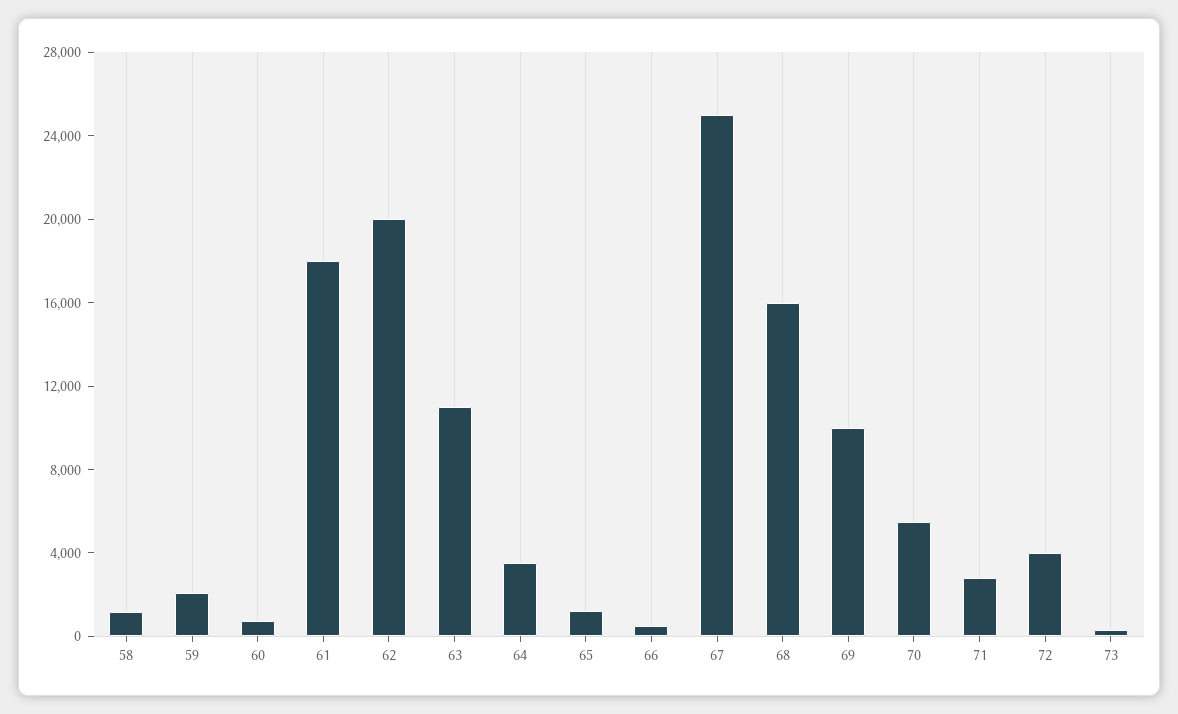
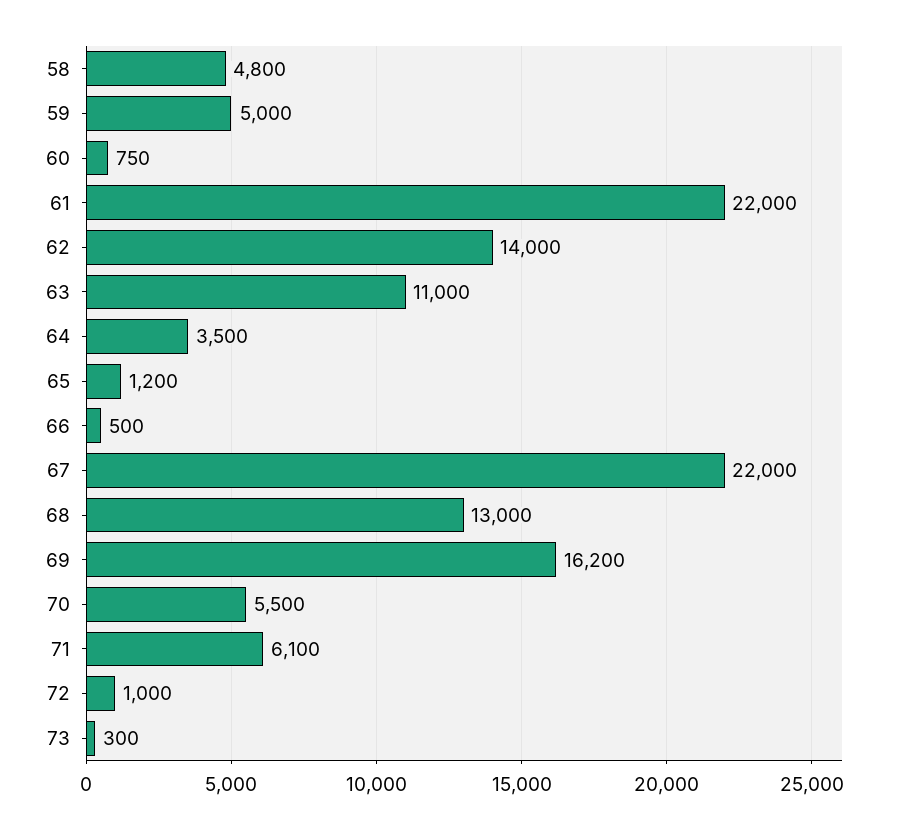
58: 1000 -> 4800
59: 2000 -> 5000
61: 18000 -> 22000
62: 20000 -> 14000
67: 25000 -> 22000
68: 16000 -> 13000
69: 10000 -> 16200
71: 3000 -> 6100
72: 4000 -> 1000

